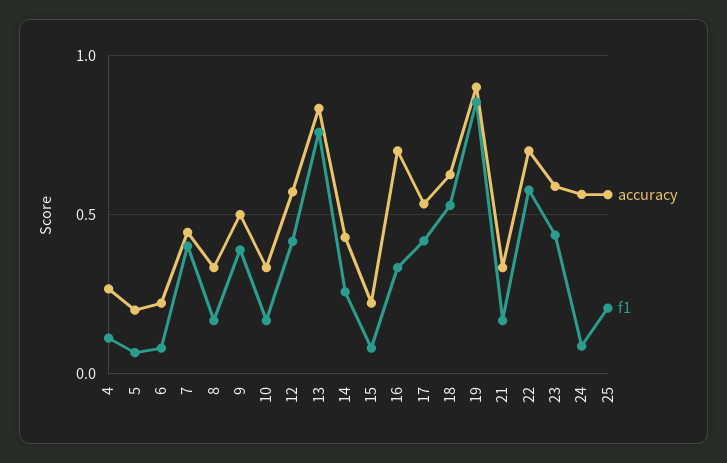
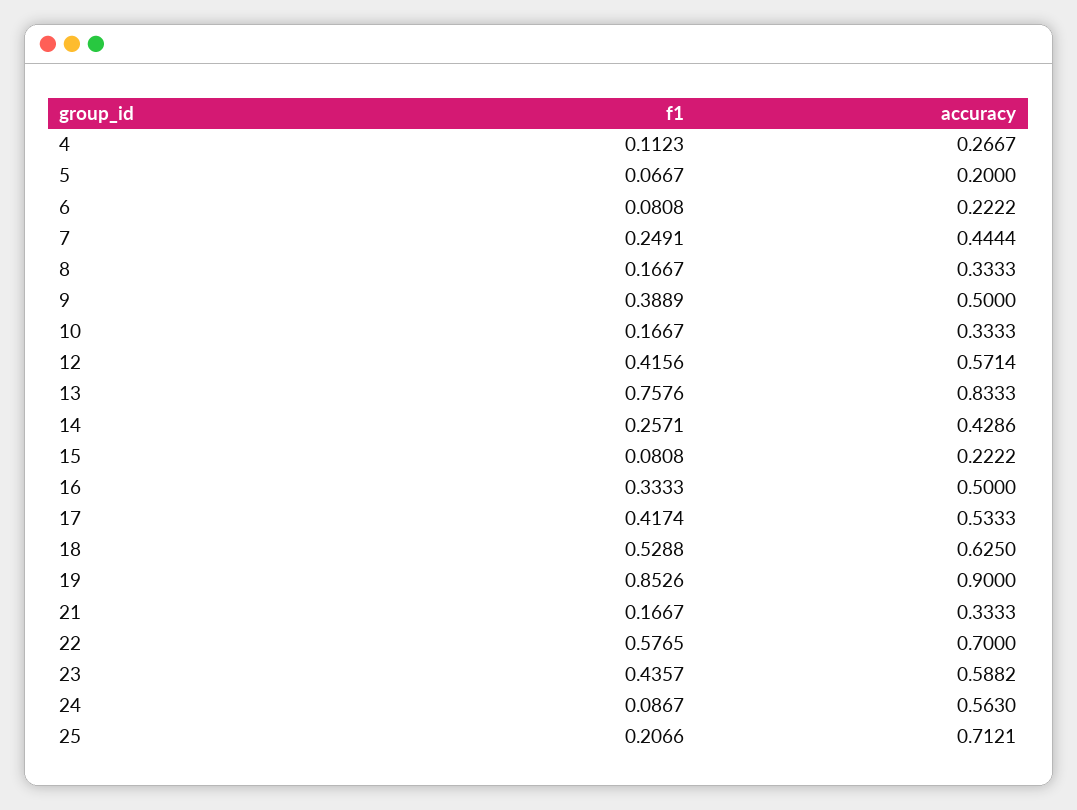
f1, 7: 0.4 -> 0.2491
accuracy, 16: 0.7 -> 0.5
accuracy, 25: 0.55 -> 0.7121

